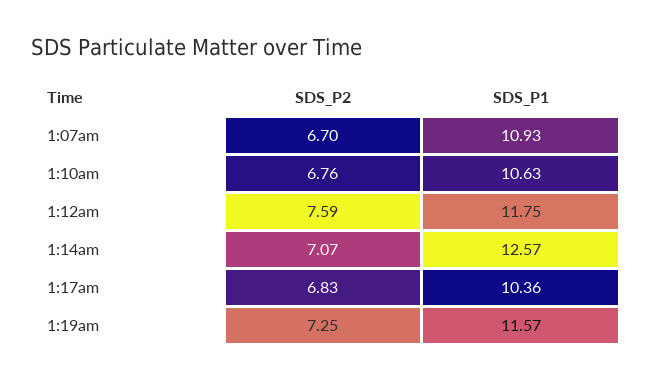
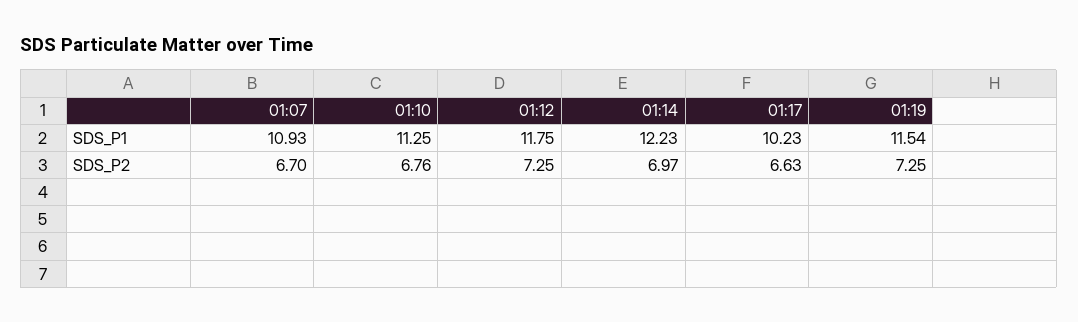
SDS_P1, 1:10am: 10.63 -> 11.25
SDS_P2, 1:12am: 7.59 -> 7.25
SDS_P2, 1:14am: 7.07 -> 6.97
SDS_P1, 1:14am: 12.57 -> 12.23
SDS_P2, 1:17am: 6.83 -> 6.63
SDS_P1, 1:17am: 10.36 -> 10.23
SDS_P1, 1:19am: 11.57 -> 11.54

